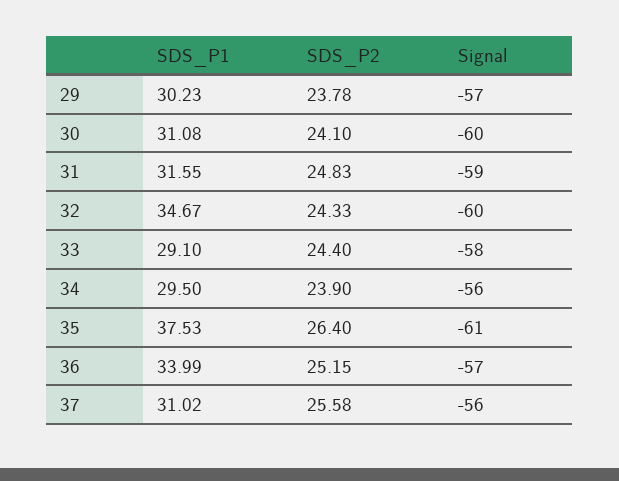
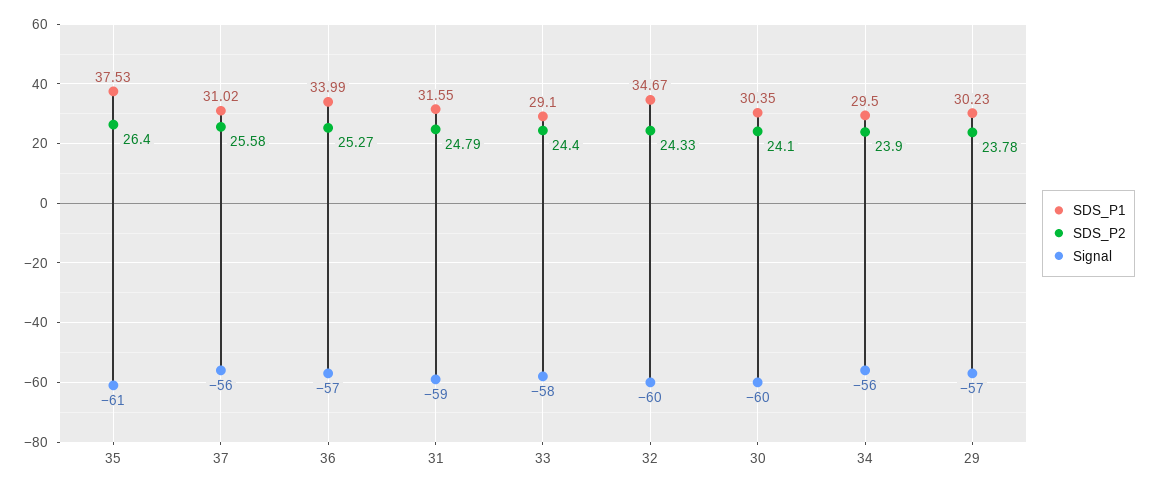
SDS_P1, 30: 31.08 -> 30.35
SDS_P2, 31: 24.83 -> 24.79
SDS_P2, 36: 25.15 -> 25.27

